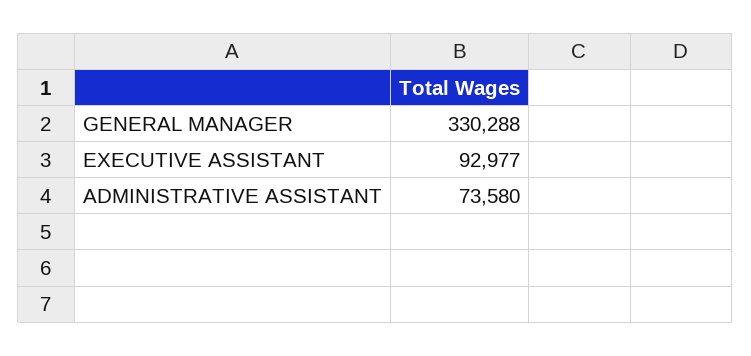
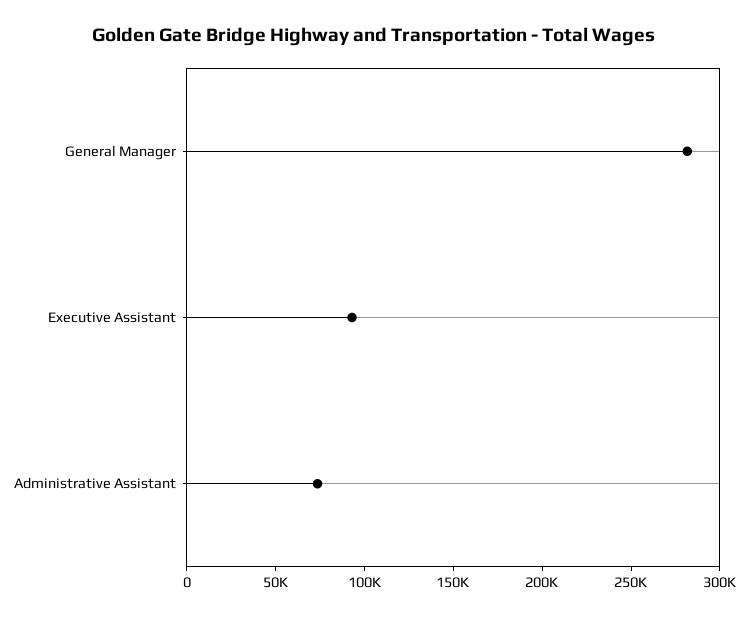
GENERAL MANAGER: 330288 -> 280000

